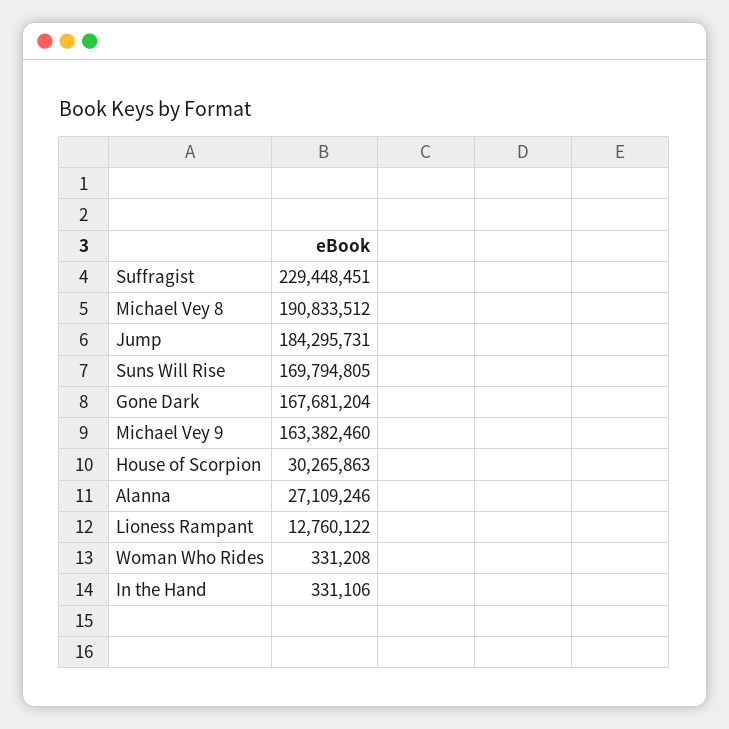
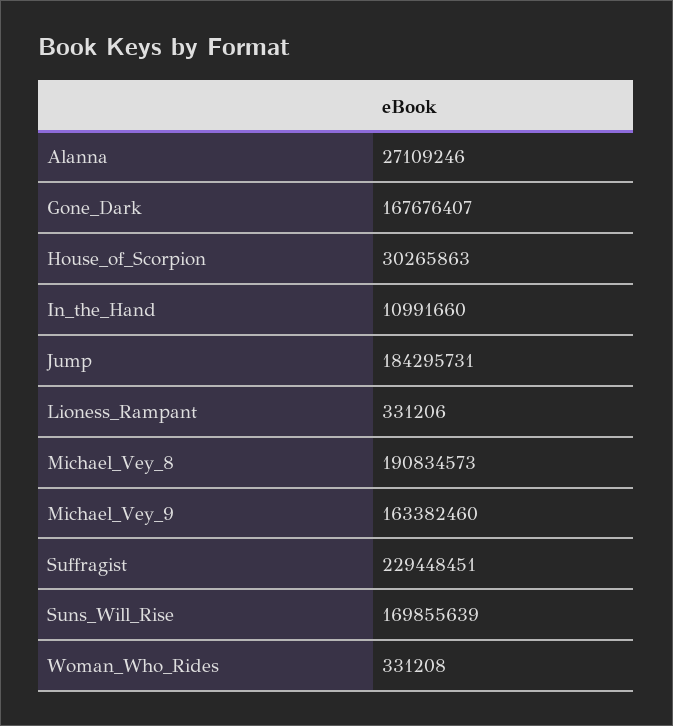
Michael Vey 8: 190833512 -> 190834573
Suns Will Rise: 169794805 -> 169855639
Gone Dark: 167681204 -> 167676407
Lioness Rampant: 12760122 -> 331206
In the Hand: 331106 -> 10991660

